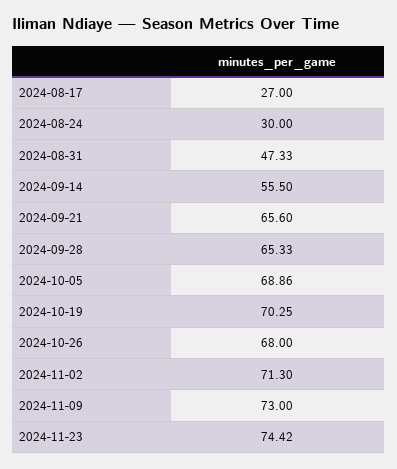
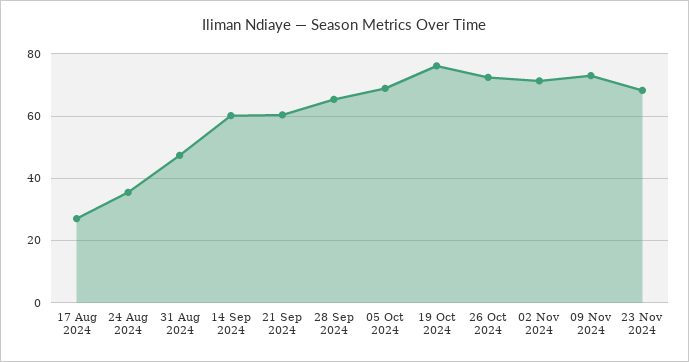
2024-08-24: 30 -> 36
2024-09-14: 55.5 -> 60
2024-09-21: 65.6 -> 60
2024-10-19: 70.25 -> 76
2024-10-26: 68 -> 72
2024-11-23: 74.42 -> 68

